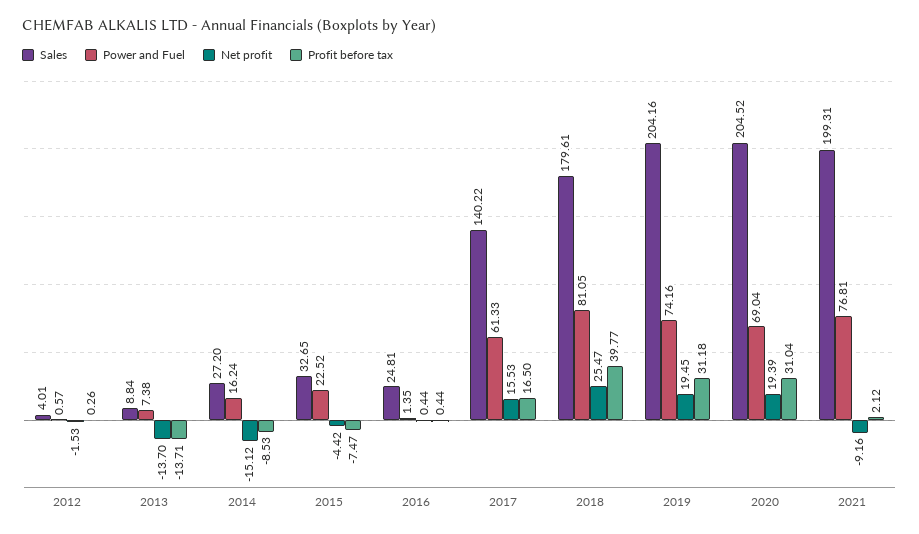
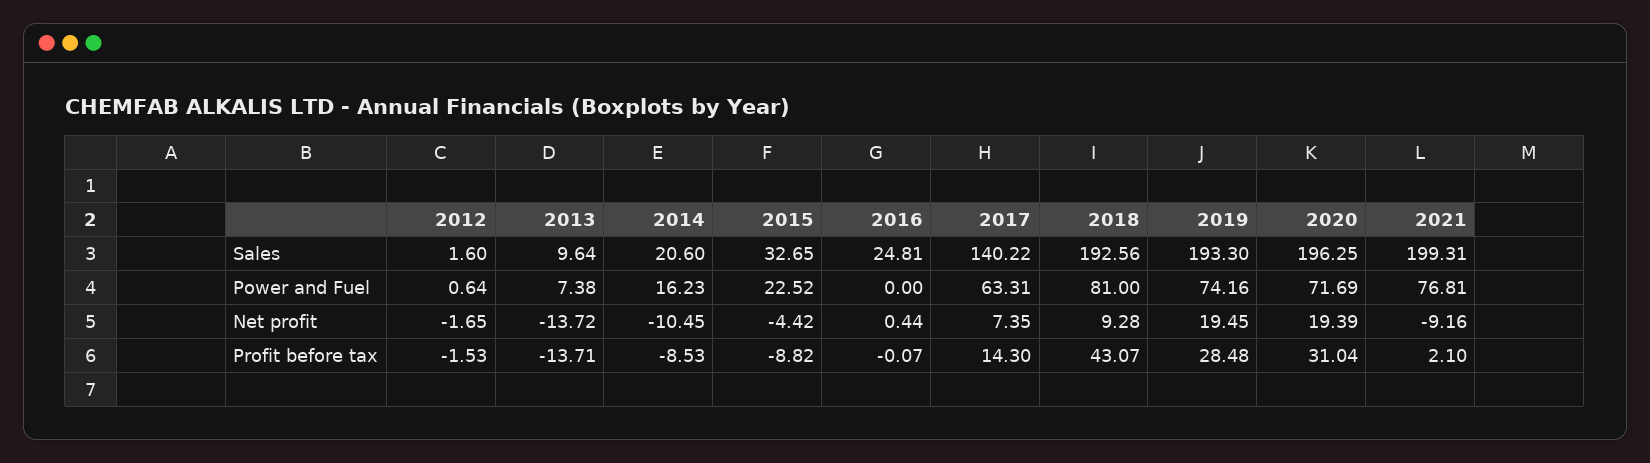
Sales, 2012: 4.01 -> 1.6
Power and Fuel, 2012: 0.57 -> 0.64
Net profit, 2012: -1.53 -> -1.65
Profit before tax, 2012: 0.26 -> -1.53
Sales, 2013: 8.84 -> 9.64
Net profit, 2013: -13.7 -> -13.72
Sales, 2014: 27.2 -> 20.6
Power and Fuel, 2014: 16.24 -> 16.23
Net profit, 2014: -15.12 -> -10.45
Profit before tax, 2015: -7.47 -> -8.82
Power and Fuel, 2016: 1.35 -> 0
Profit before tax, 2016: 0.44 -> -0.07
Power and Fuel, 2017: 61.33 -> 63.31
Net profit, 2017: 15.53 -> 7.35
Profit before tax, 2017: 16.5 -> 14.3
Sales, 2018: 179.61 -> 192.56
Power and Fuel, 2018: 81.05 -> 81
Net profit, 2018: 25.47 -> 9.28
Profit before tax, 2018: 39.77 -> 43.07
Sales, 2019: 204.16 -> 193.3
Profit before tax, 2019: 31.18 -> 28.48
Sales, 2020: 204.52 -> 196.25
Power and Fuel, 2020: 69.04 -> 71.69
Profit before tax, 2021: 2.12 -> 2.1

